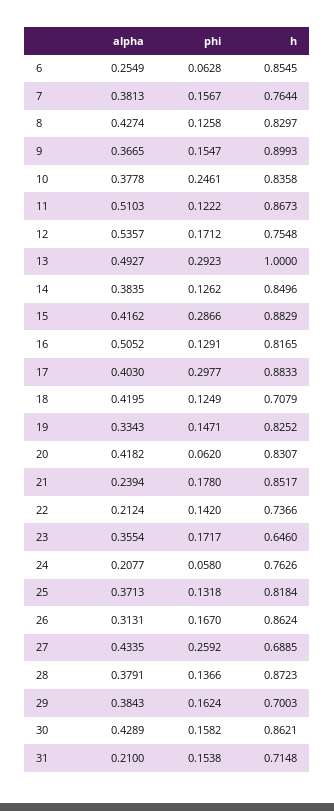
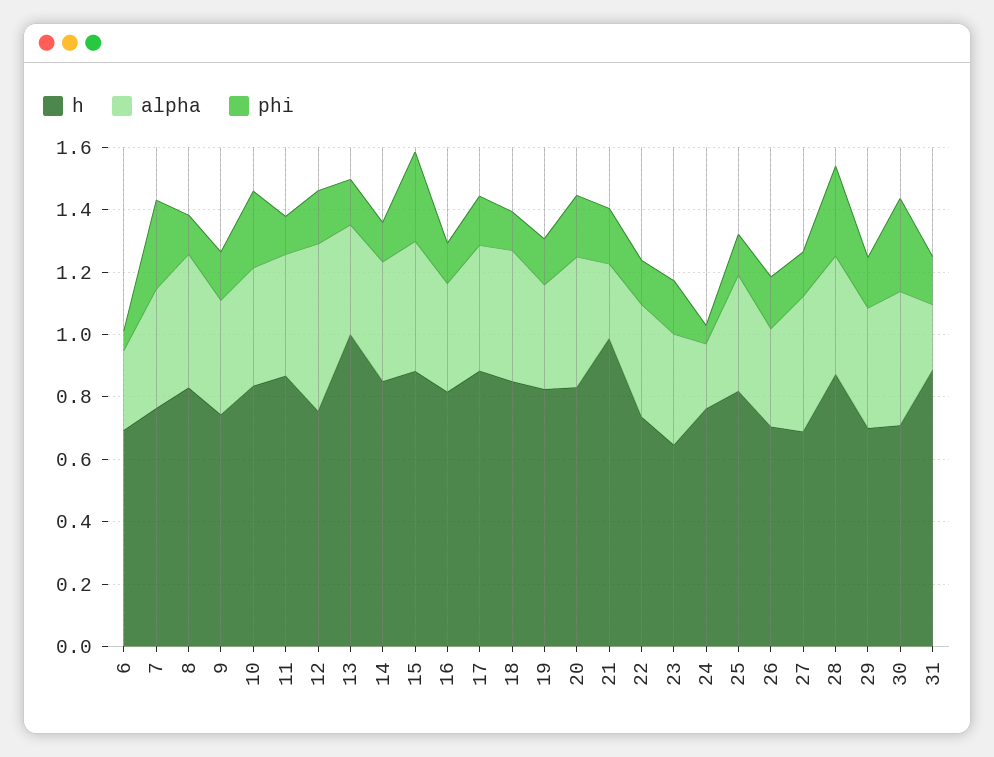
h, 6: 0.8545 -> 0.7
phi, 7: 0.1567 -> 0.3
h, 9: 0.8993 -> 0.75
alpha, 11: 0.5103 -> 0.4
alpha, 13: 0.4927 -> 0.35
phi, 13: 0.2923 -> 0.15
alpha, 16: 0.5052 -> 0.35
phi, 17: 0.2977 -> 0.15
h, 18: 0.7079 -> 0.85
phi, 20: 0.062 -> 0.2
h, 21: 0.8517 -> 1
alpha, 22: 0.2124 -> 0.35
h, 26: 0.8624 -> 0.7
phi, 27: 0.2592 -> 0.15
phi, 28: 0.1366 -> 0.3
phi, 30: 0.1582 -> 0.3
h, 30: 0.8621 -> 0.7
h, 31: 0.7148 -> 0.9

